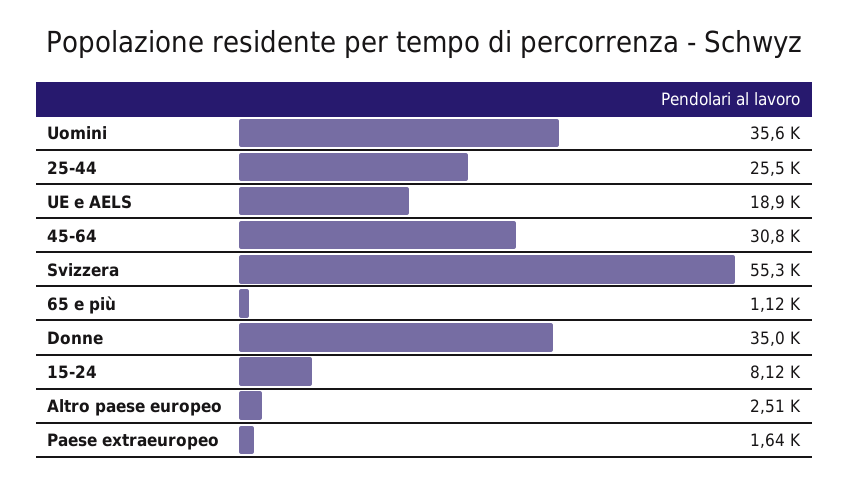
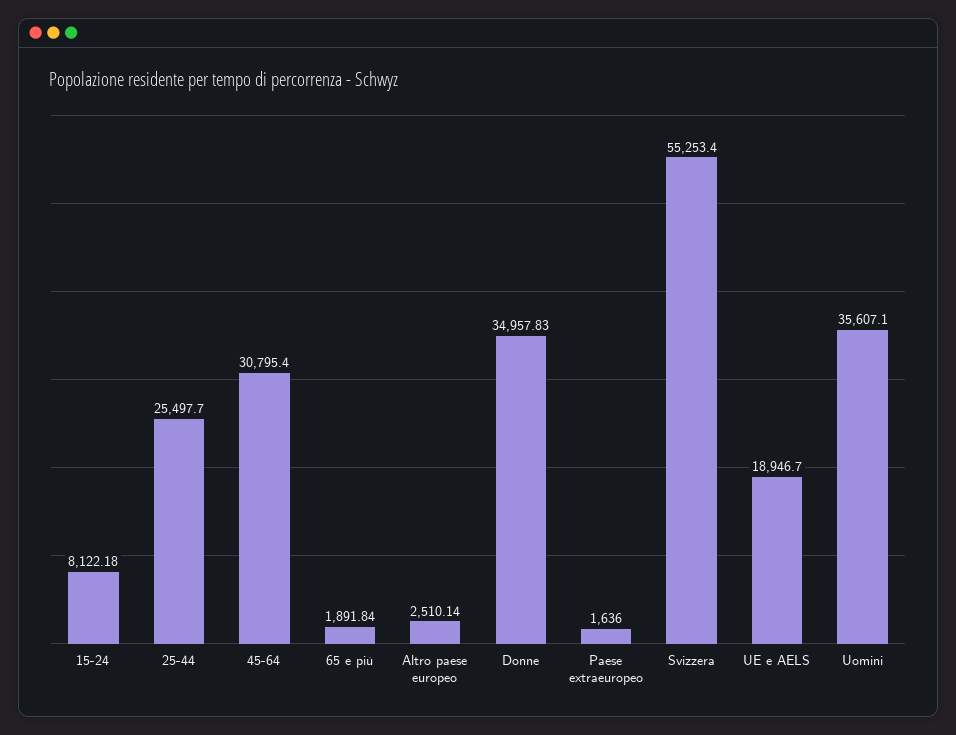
65 e più: 1120 -> 1891.84

